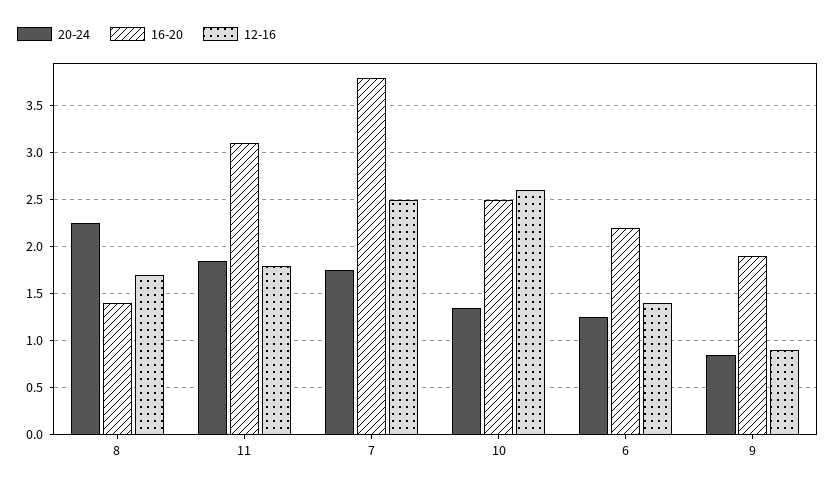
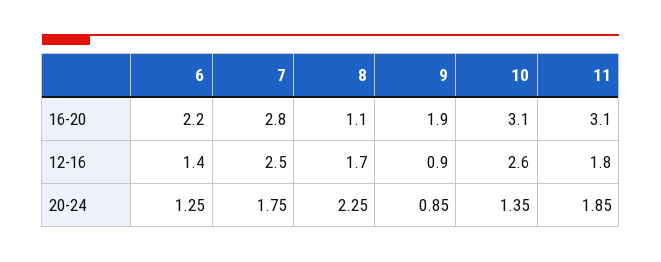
16-20, 8: 1.4 -> 1.1
16-20, 7: 3.8 -> 2.8
16-20, 10: 2.5 -> 3.1

